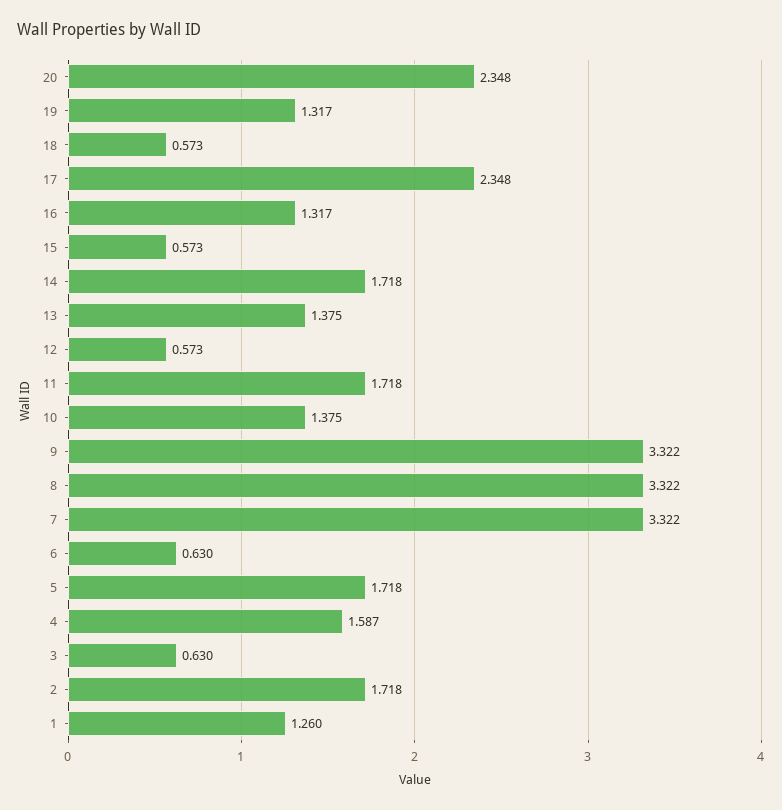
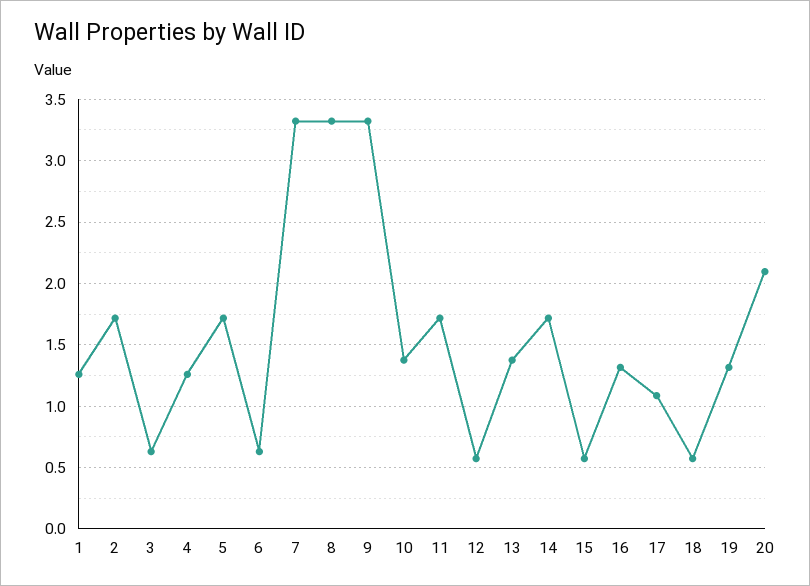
20: 2.348 -> 2.1
17: 2.348 -> 1.1
4: 1.587 -> 1.25

